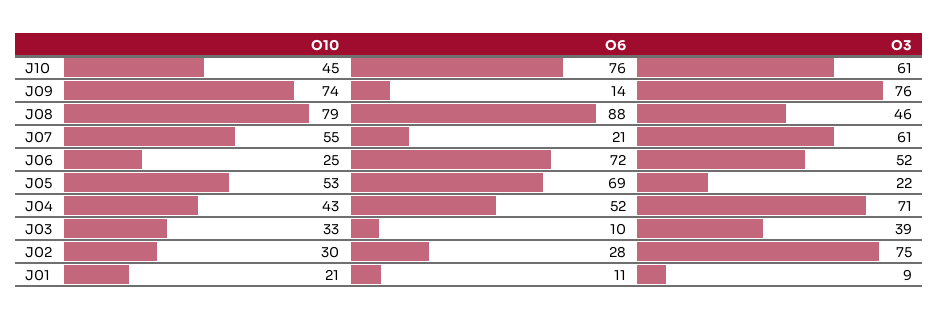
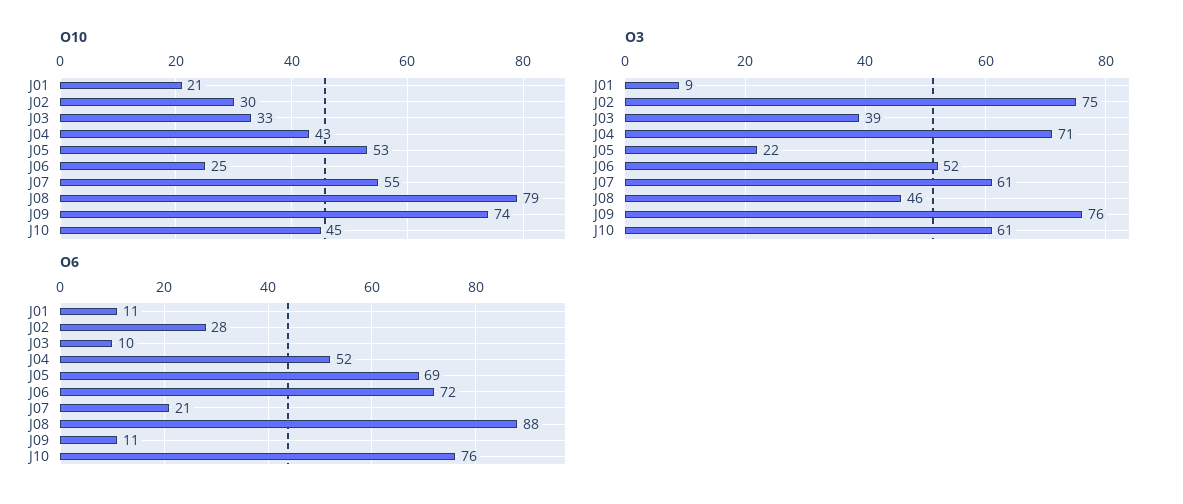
O6, J09: 14 -> 11

